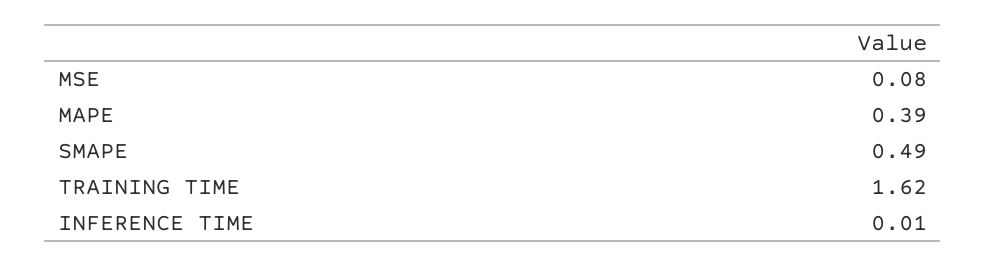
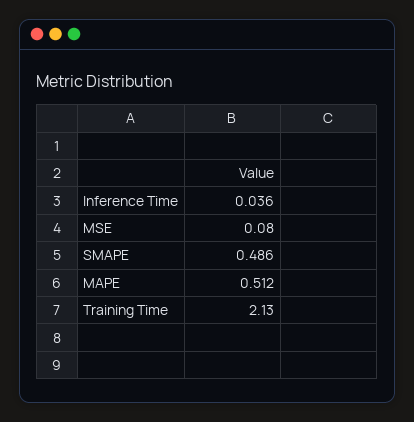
MAPE: 0.39 -> 0.512
TRAINING TIME: 1.62 -> 2.13
INFERENCE TIME: 0.01 -> 0.036

